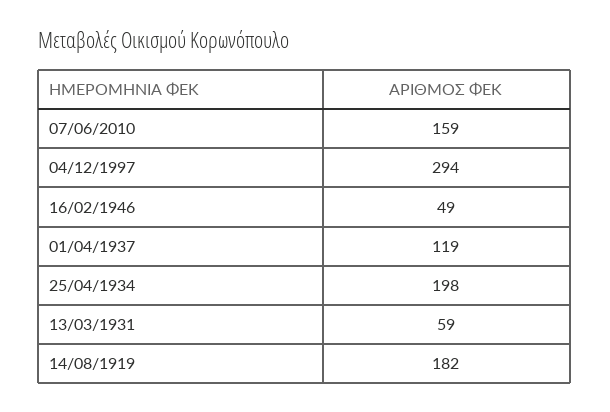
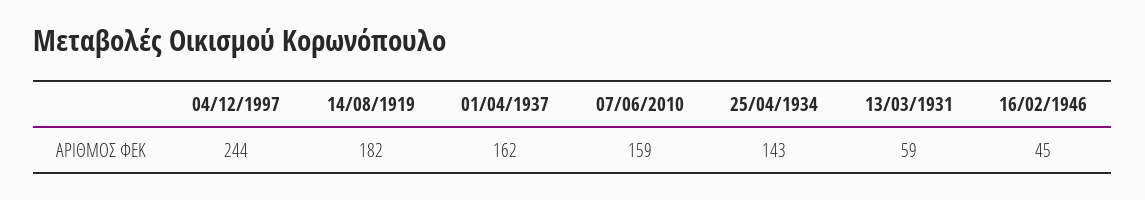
04/12/1997: 294 -> 244
16/02/1946: 49 -> 45
01/04/1937: 119 -> 162
25/04/1934: 198 -> 143

